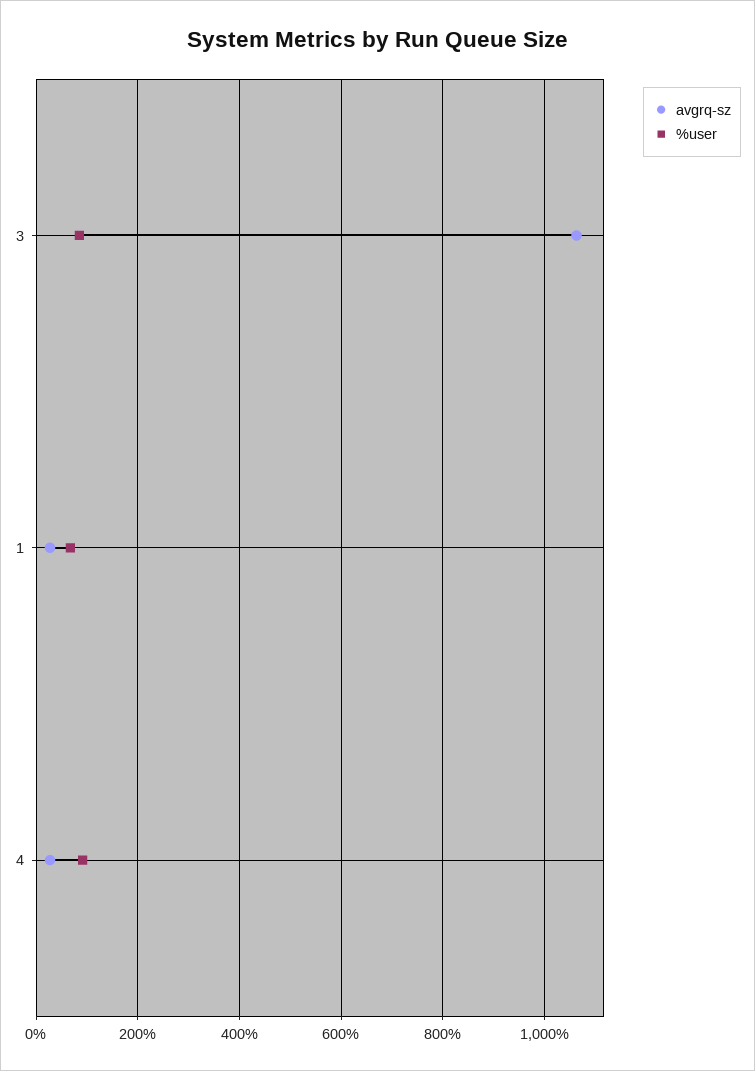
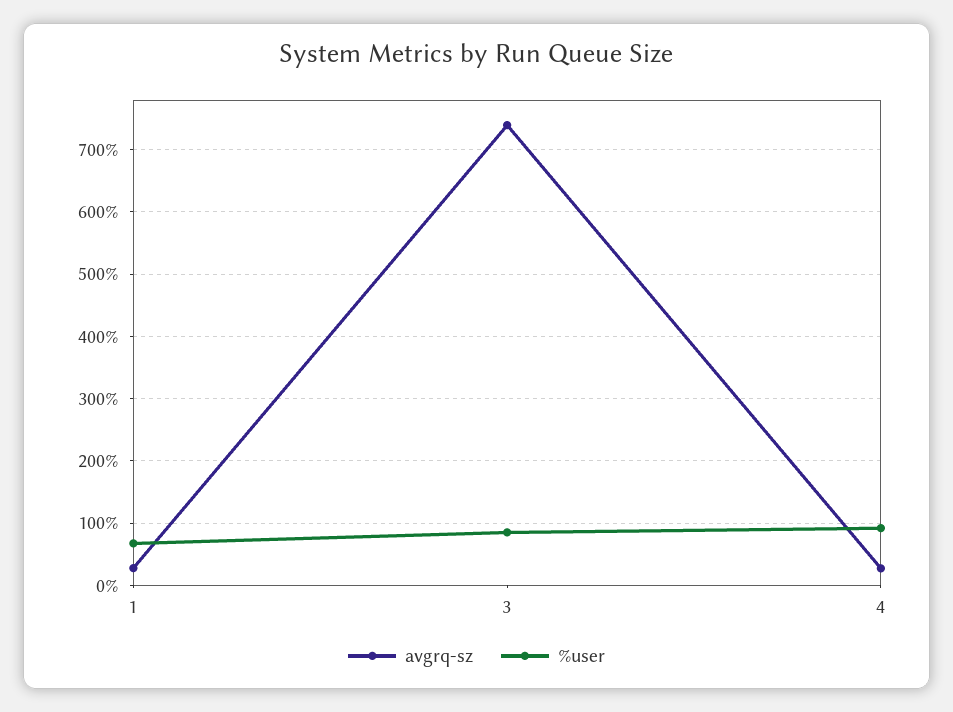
avgrq-sz, 3: 1060 -> 740

